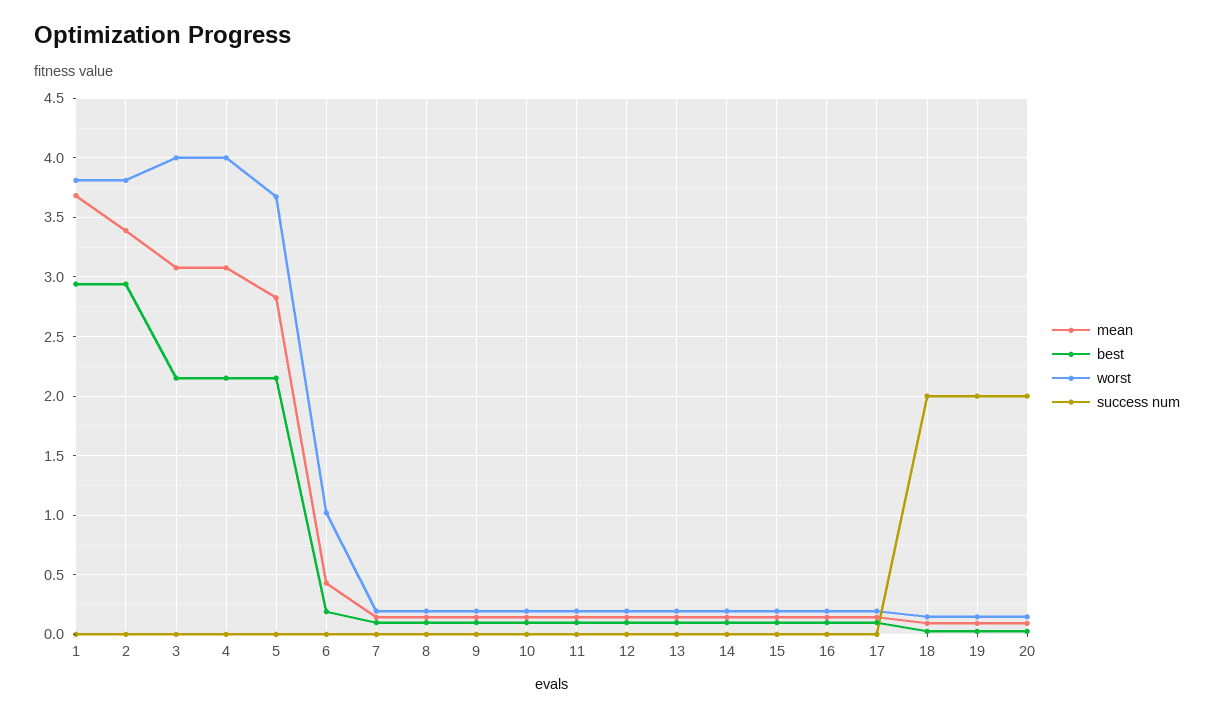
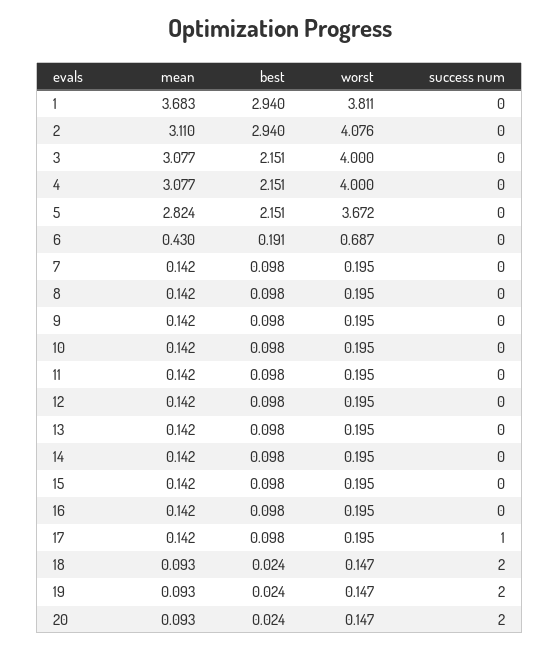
mean, 2: 3.4 -> 3.11
worst, 2: 3.8 -> 4.076
worst, 6: 1 -> 0.687
success num, 17: 0 -> 1

